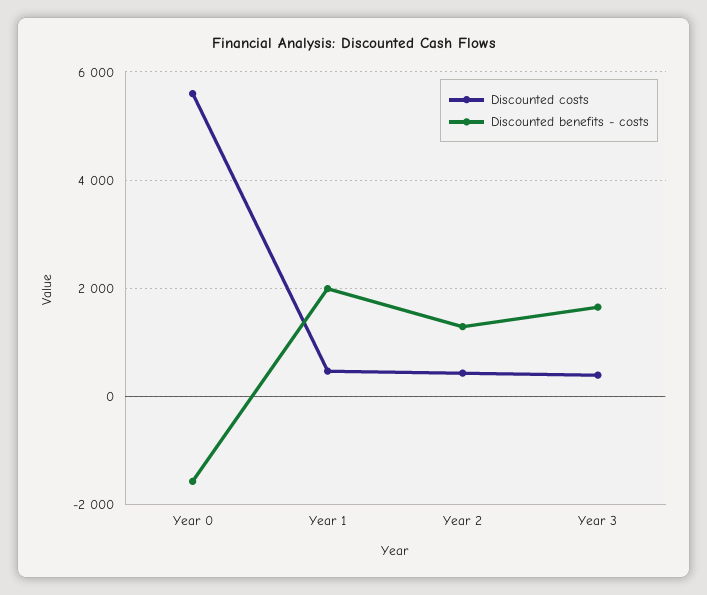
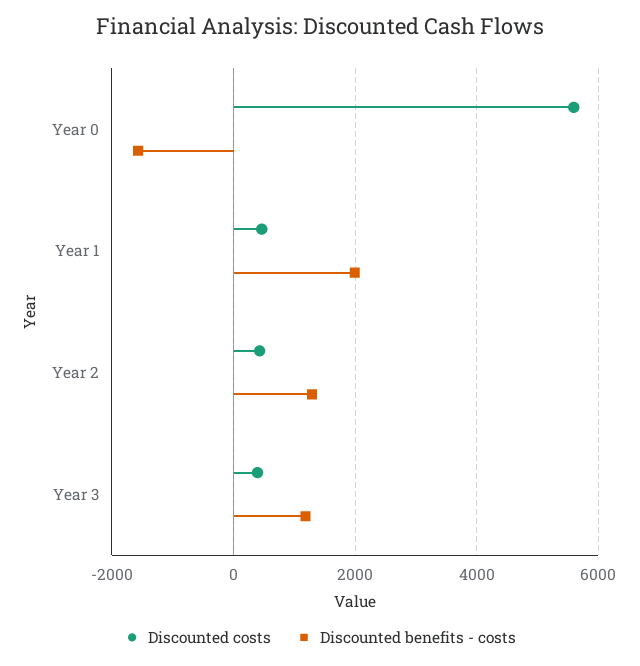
Discounted benefits - costs, Year 3: 1600 -> 1200

